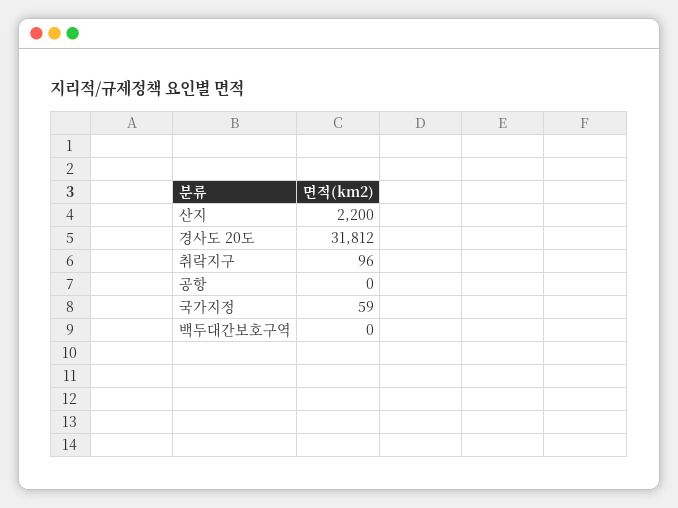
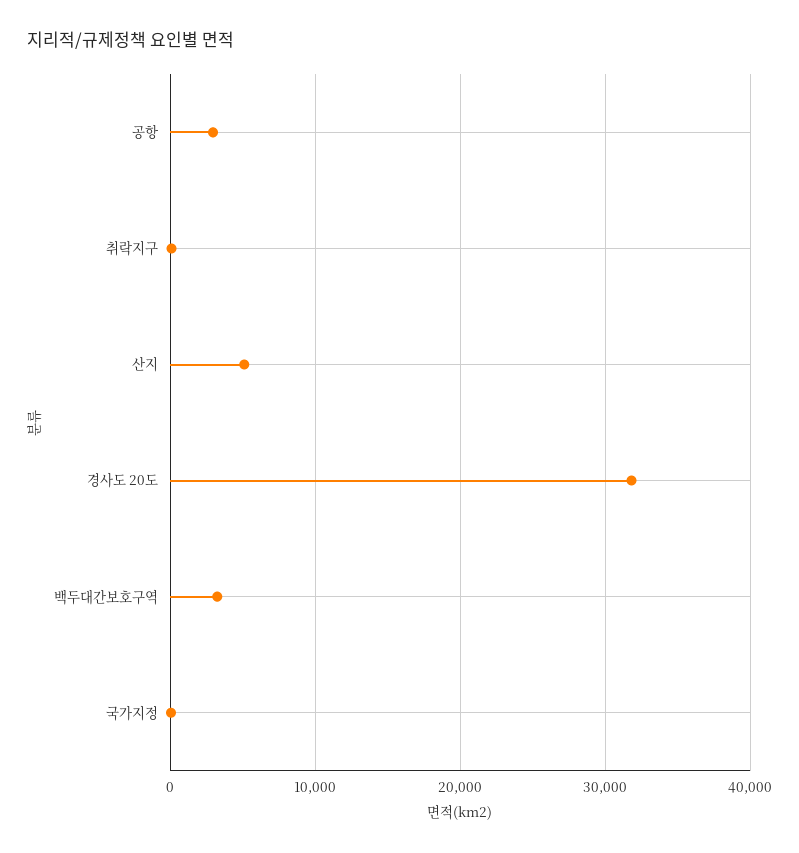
산지: 2200 -> 5000
공항: 0 -> 3000
백두대간보호구역: 0 -> 3000

